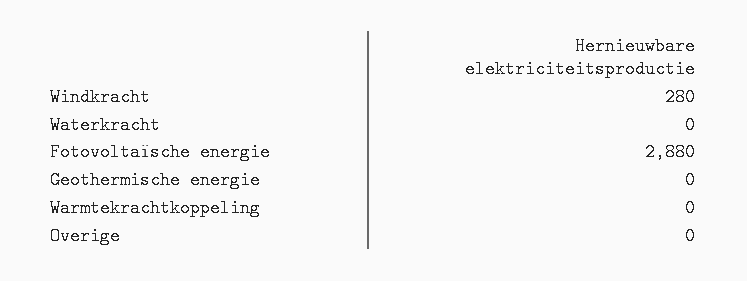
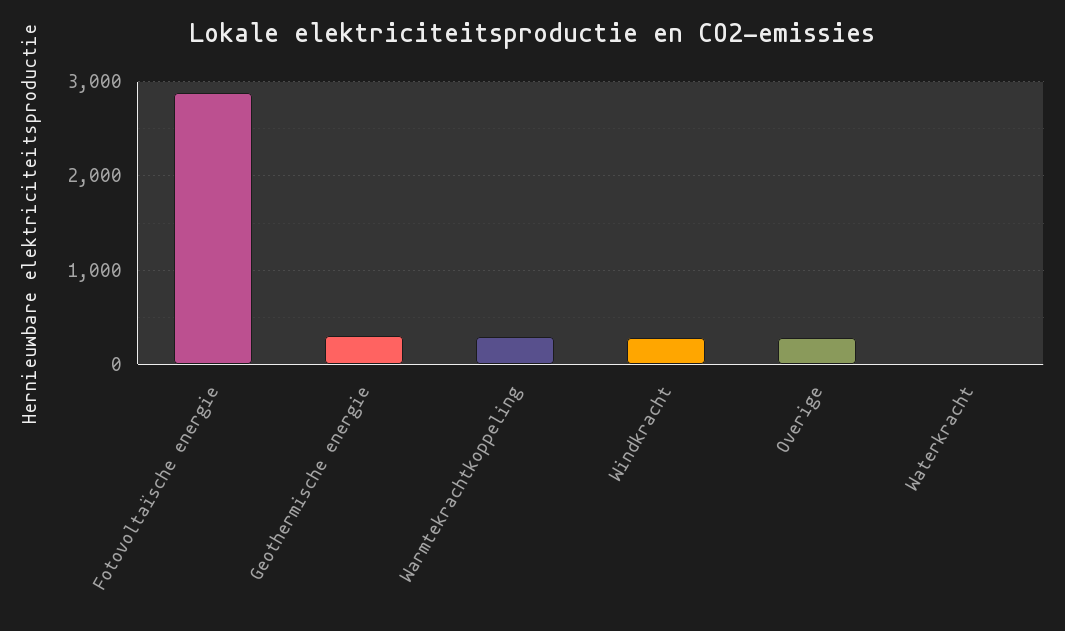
Geothermische energie: 0 -> 300
Warmtekrachtkoppeling: 0 -> 300
Overige: 0 -> 300

